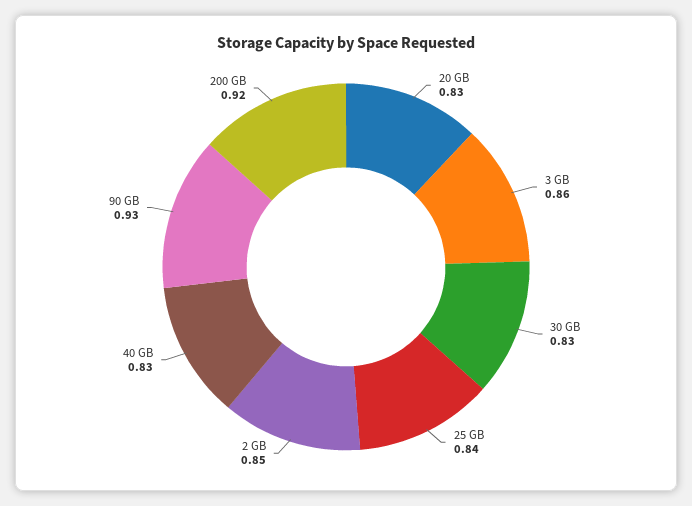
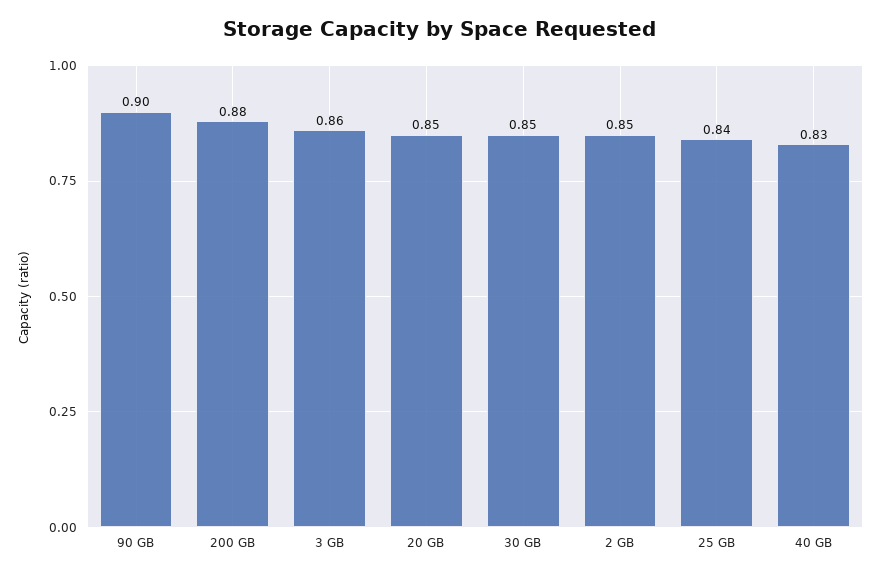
20 GB: 0.83 -> 0.85
30 GB: 0.83 -> 0.85
90 GB: 0.93 -> 0.9
200 GB: 0.92 -> 0.88

